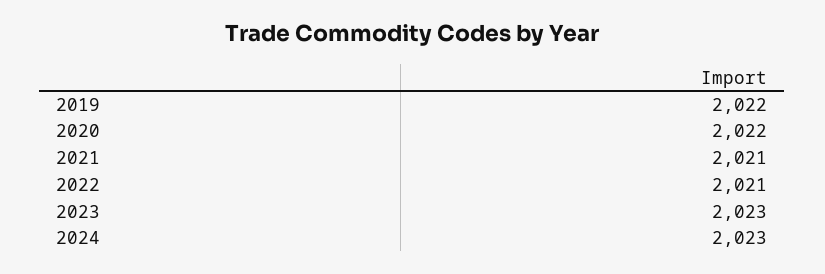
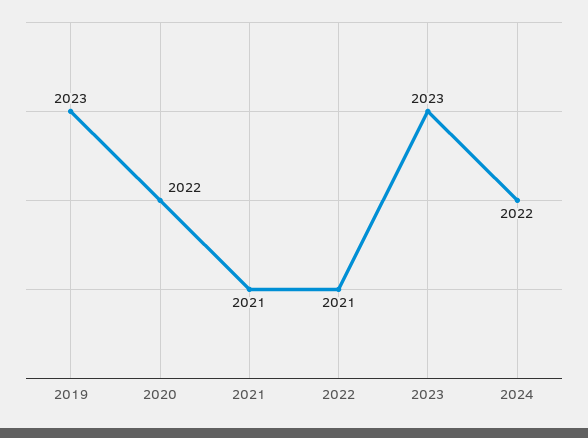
2019: 2022 -> 2023
2024: 2023 -> 2022

